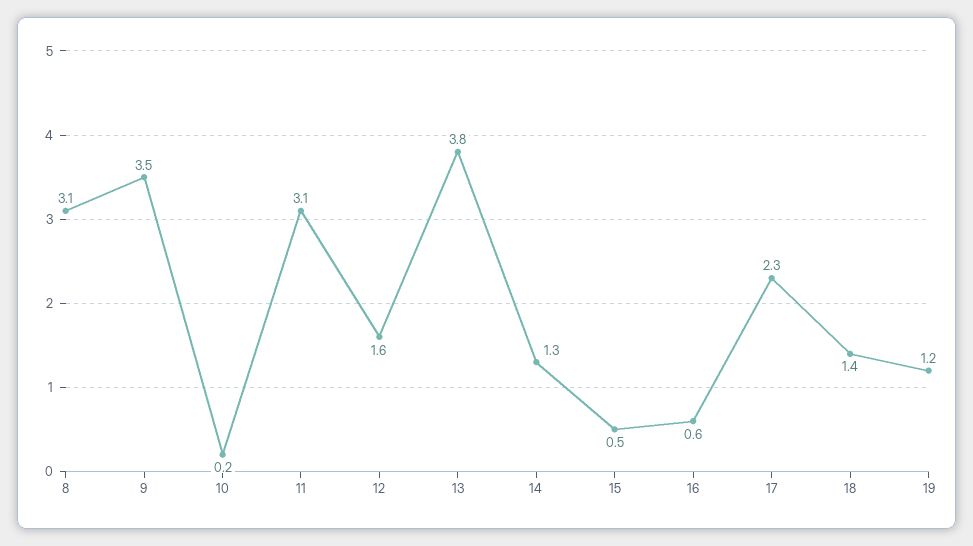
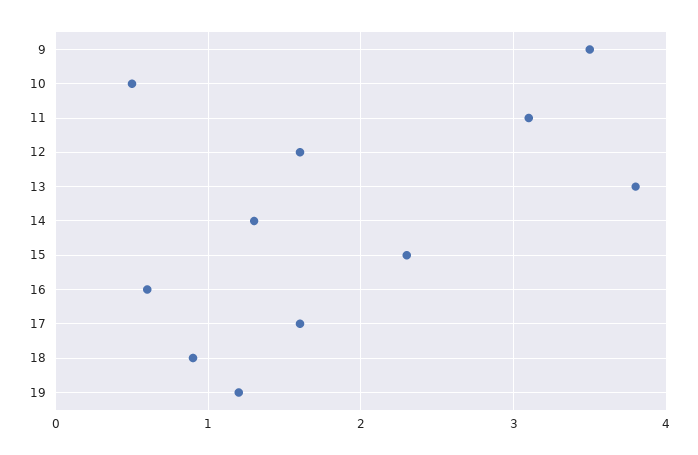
8: 3.1 -> none
10: 0.2 -> 0.5
15: 0.5 -> 2.3
17: 2.3 -> 1.6
18: 1.4 -> 0.9

